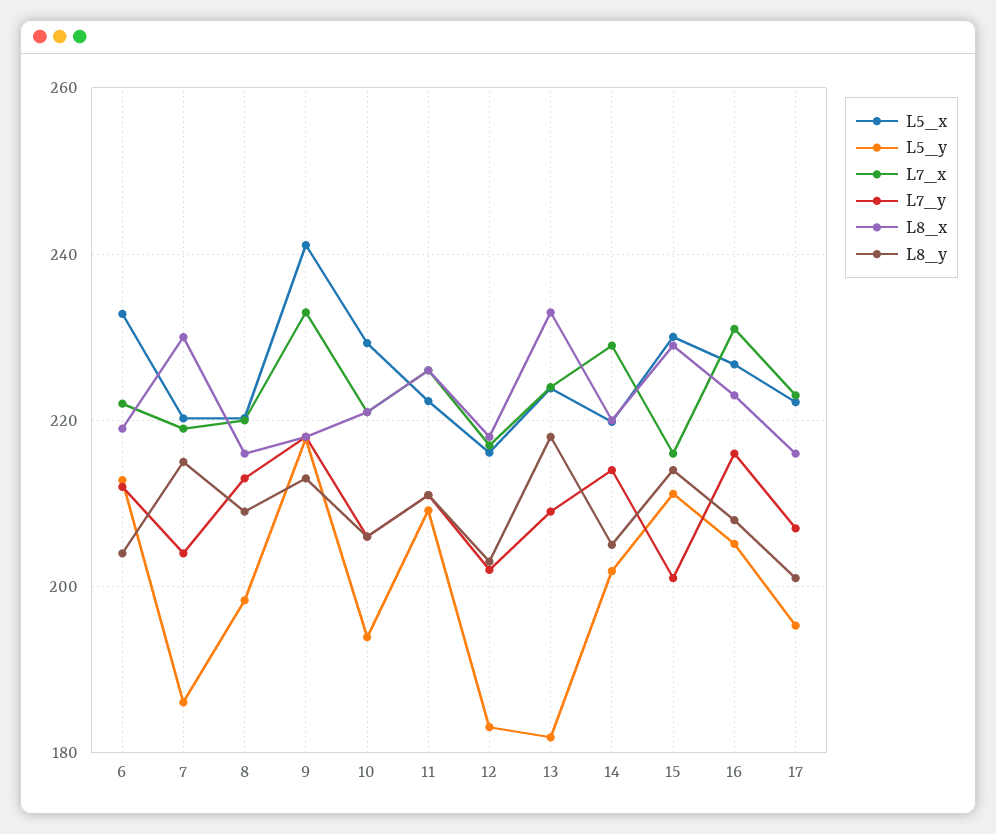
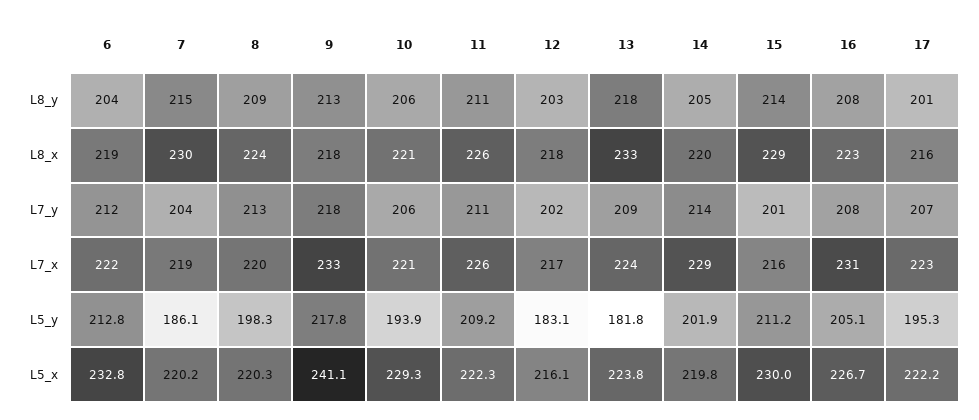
L8_x, 8: 216 -> 224
L7_y, 16: 216 -> 208

